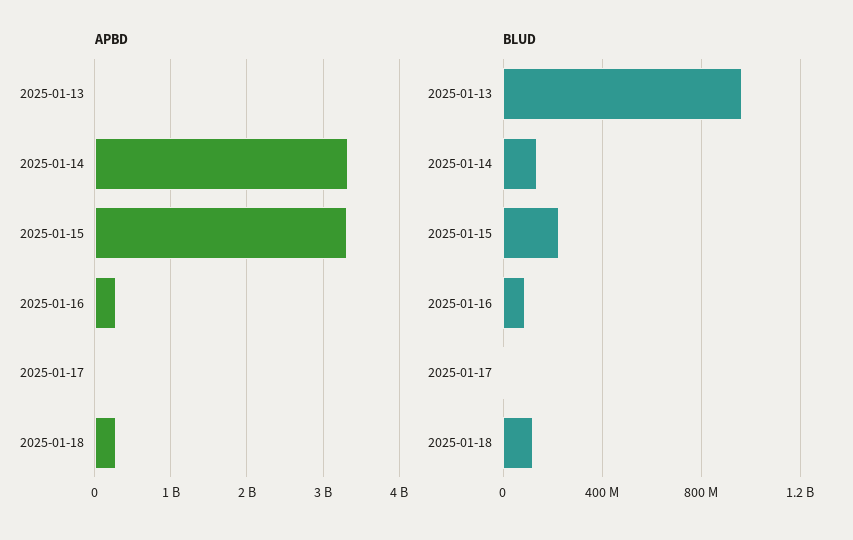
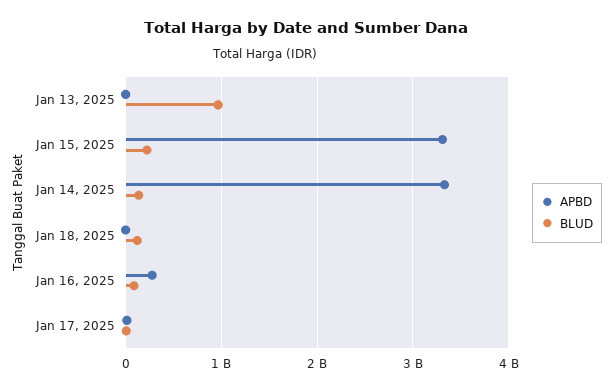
APBD, 2025-01-18: 300000000 -> 0

